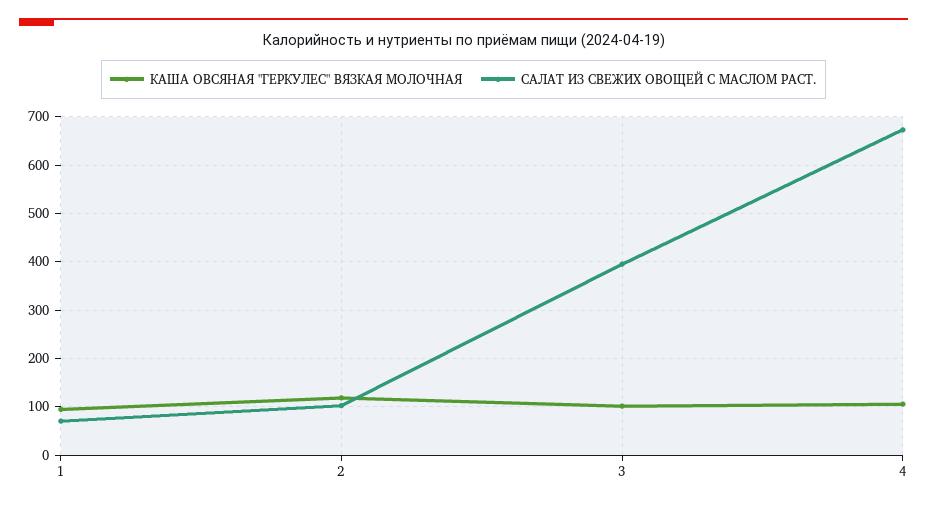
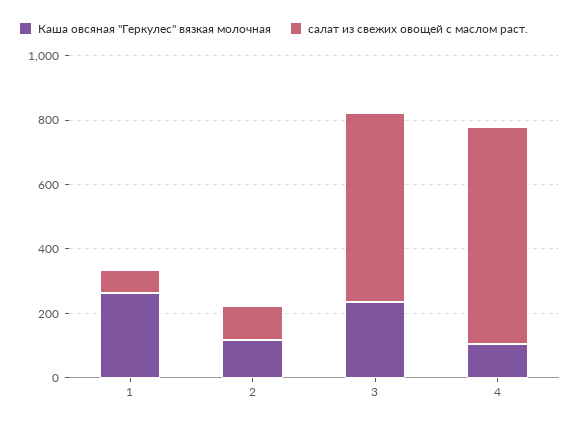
КАША ОВСЯНАЯ "ГЕРКУЛЕС" ВЯЗКАЯ МОЛОЧНАЯ, 1: 100 -> 250
КАША ОВСЯНАЯ "ГЕРКУЛЕС" ВЯЗКАЯ МОЛОЧНАЯ, 3: 100 -> 250
САЛАТ ИЗ СВЕЖИХ ОВОЩЕЙ С МАСЛОМ РАСТ., 3: 400 -> 600

